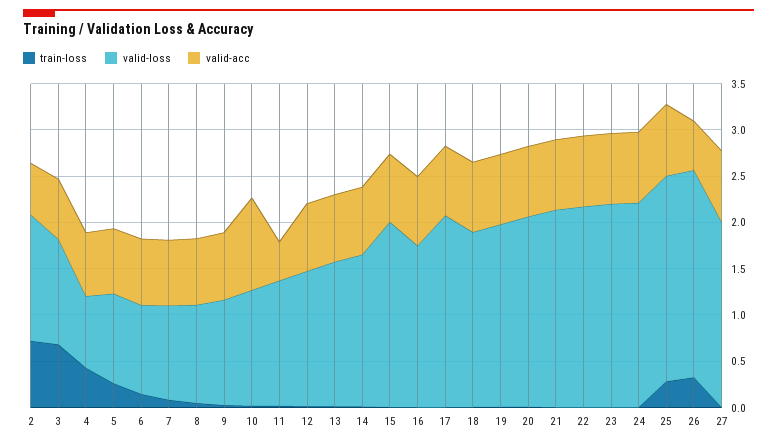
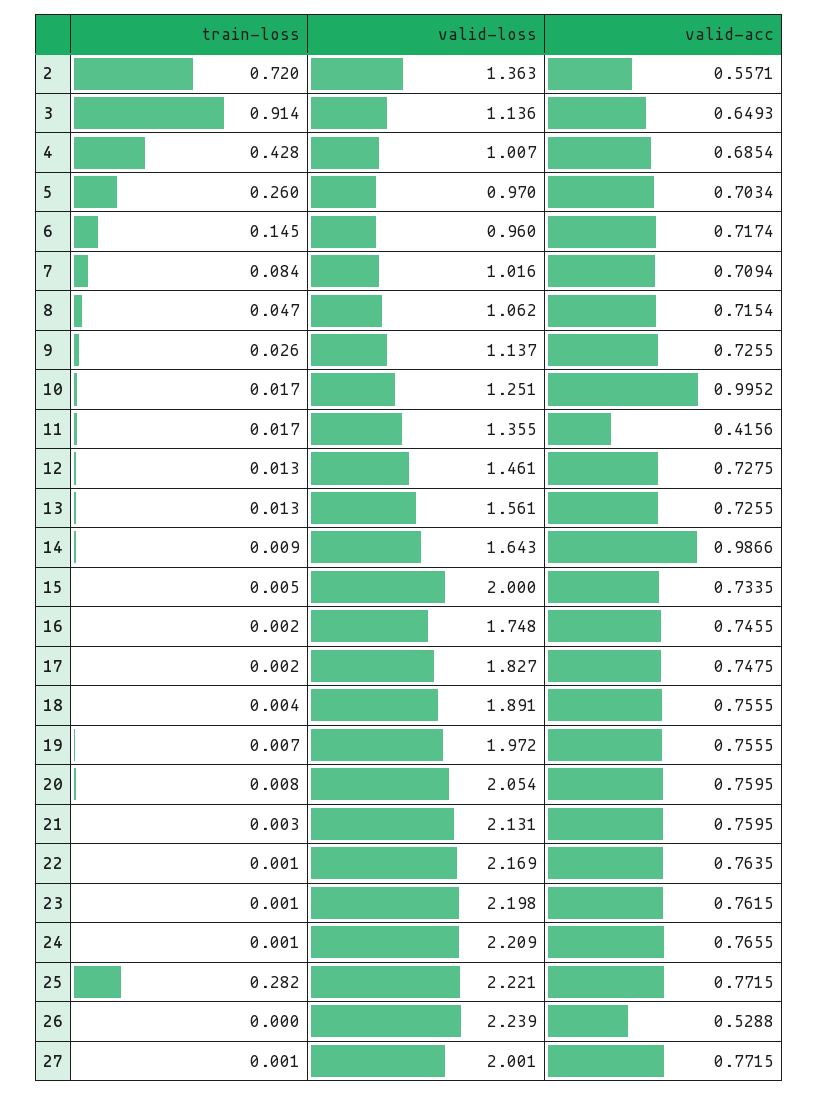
train-loss, 3: 0.7 -> 0.914
valid-loss, 4: 0.8 -> 1.007
valid-acc, 14: 0.7 -> 0.9866
valid-loss, 17: 2.1 -> 1.827
train-loss, 26: 0.3 -> 0

